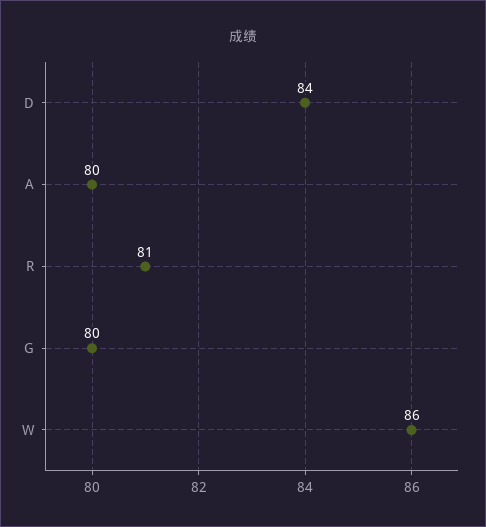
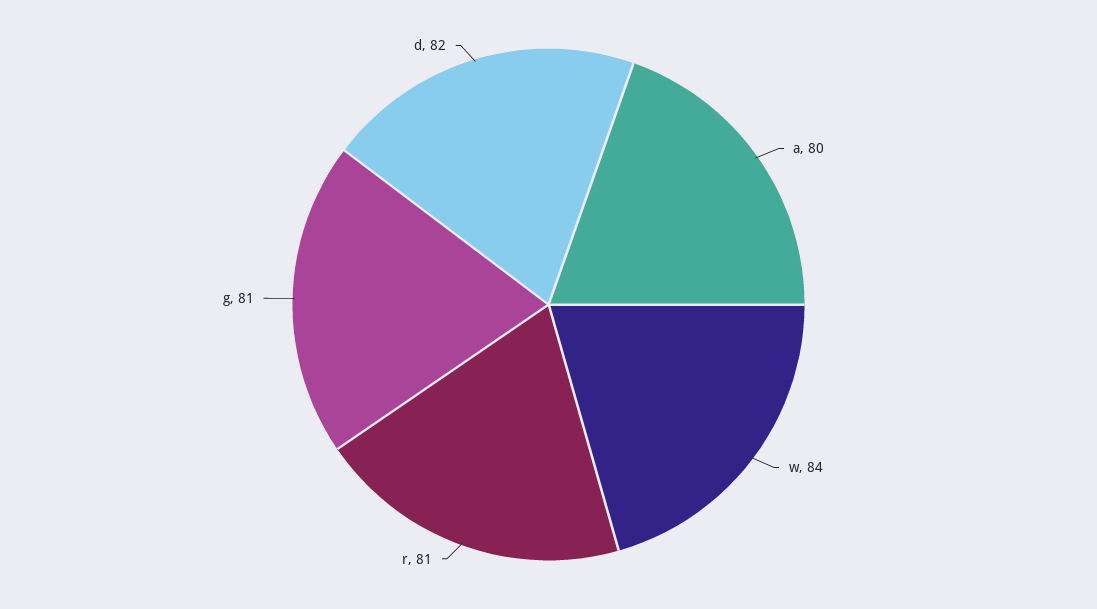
D: 84 -> 82
G: 80 -> 81
W: 86 -> 84

